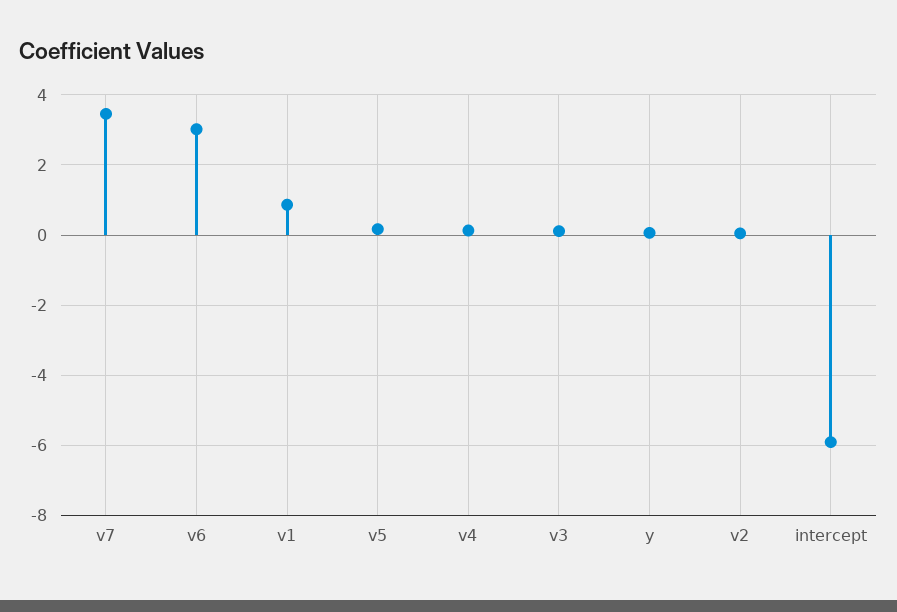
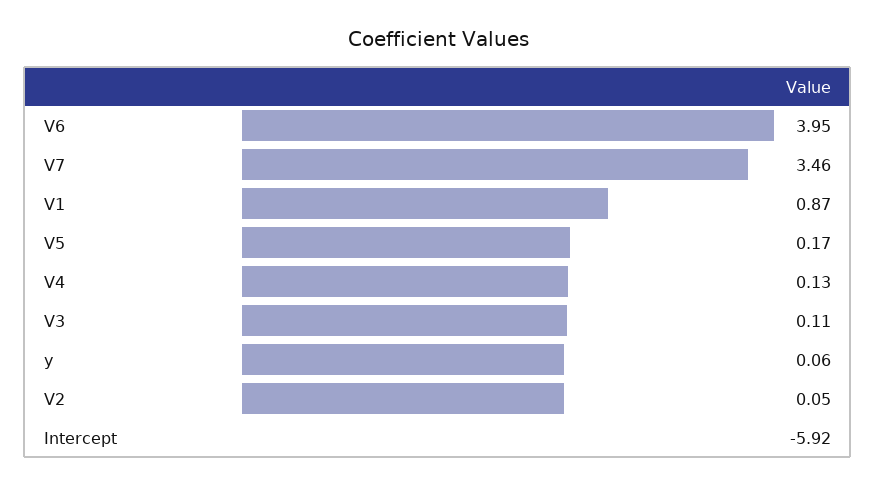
v6: 3 -> 3.95

